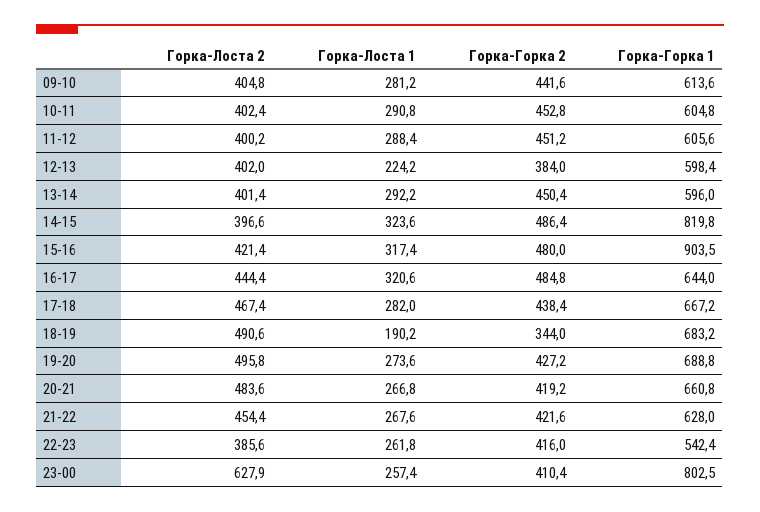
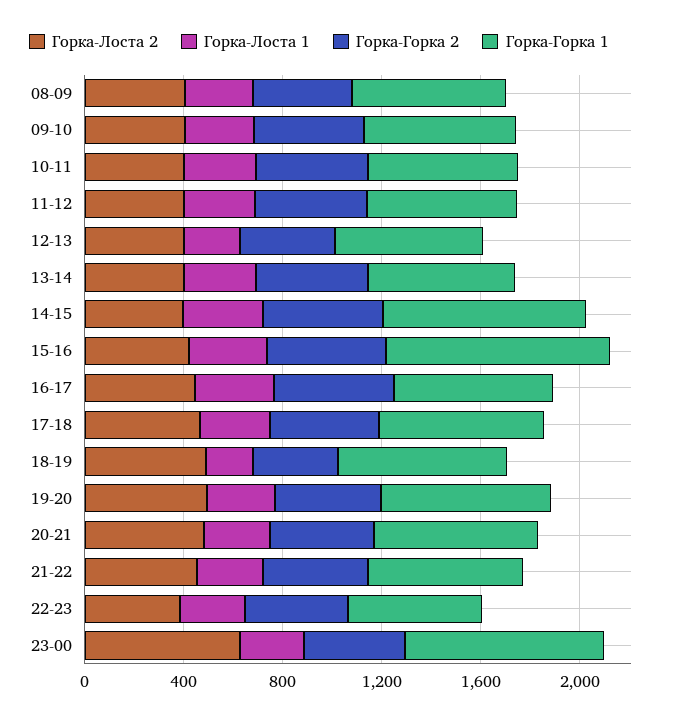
Горка-Лоста 2, 08-09: none -> 400
Горка-Лоста 1, 08-09: none -> 300
Горка-Горка 2, 08-09: none -> 400
Горка-Горка 1, 08-09: none -> 600

